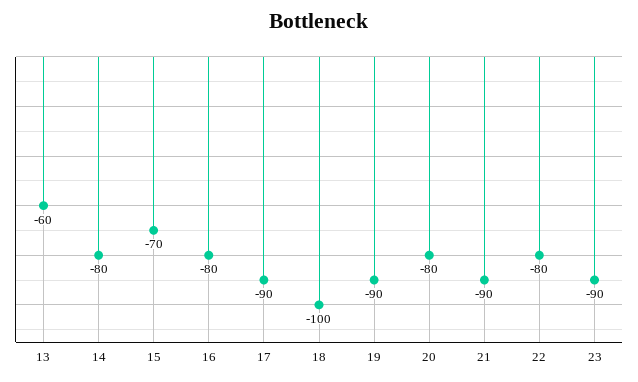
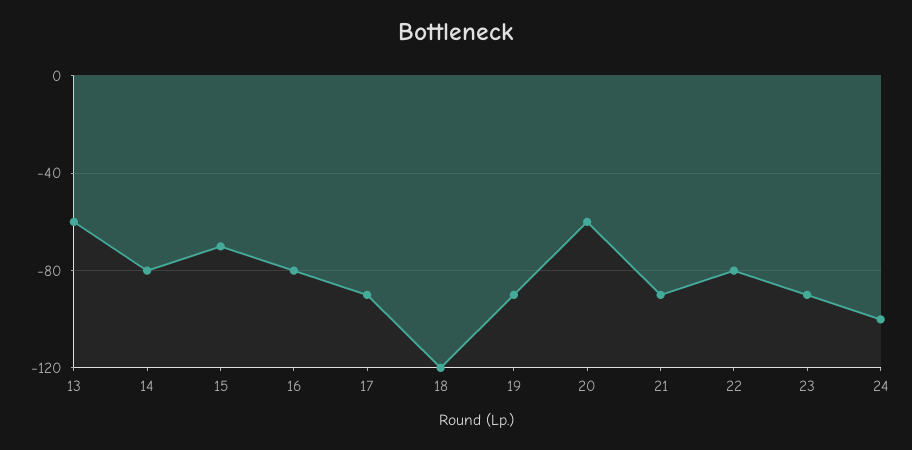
18: -100 -> -120
20: -80 -> -60
24: none -> -100

